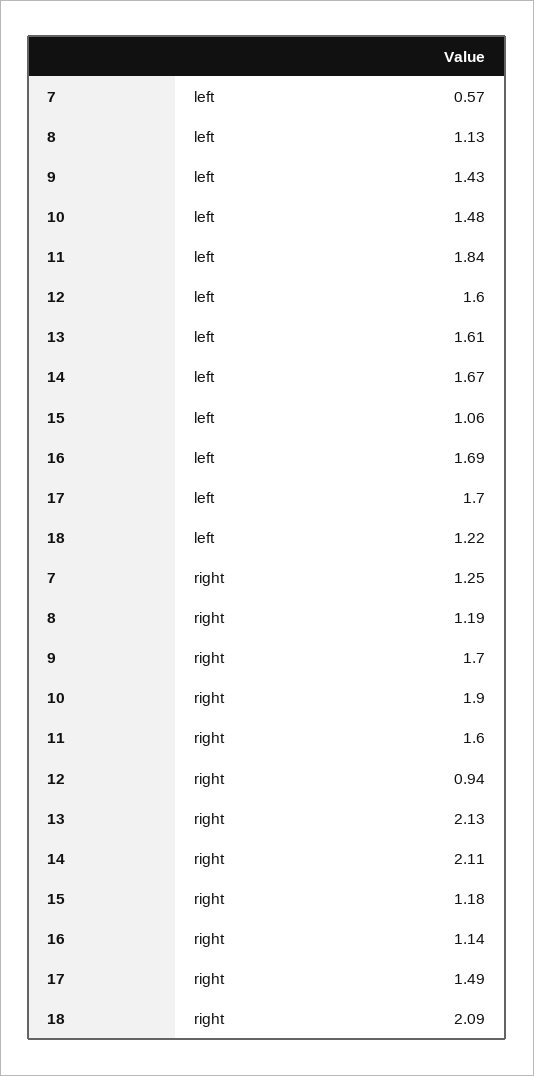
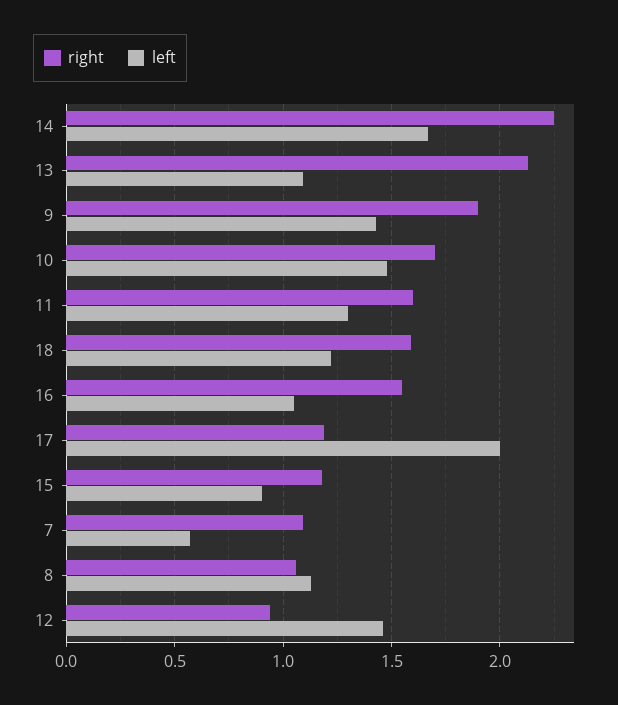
left, 11: 1.84 -> 1.3
left, 12: 1.6 -> 1.45
left, 13: 1.61 -> 1.1
left, 15: 1.06 -> 0.9
left, 16: 1.69 -> 1.05
left, 17: 1.7 -> 2
right, 7: 1.25 -> 1.1
right, 8: 1.19 -> 1.05
right, 9: 1.7 -> 1.9
right, 10: 1.9 -> 1.7
right, 14: 2.11 -> 2.25
right, 16: 1.14 -> 1.55
right, 17: 1.49 -> 1.2
right, 18: 2.09 -> 1.6

